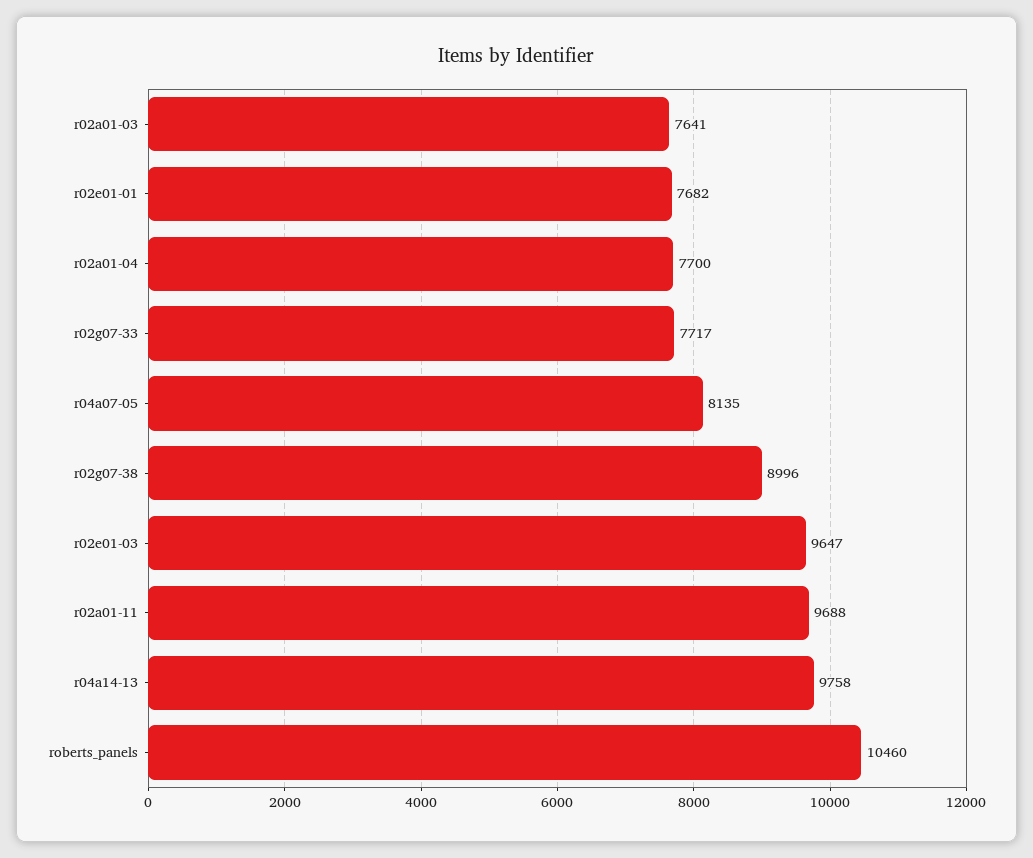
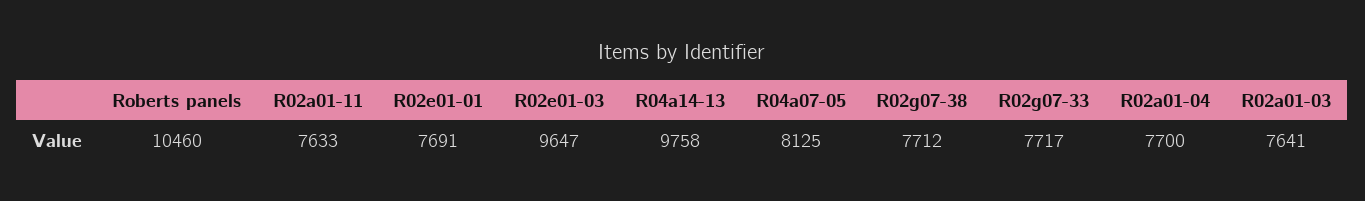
r02e01-01: 7682 -> 7691
r04a07-05: 8135 -> 8125
r02g07-38: 8996 -> 7712
r02a01-11: 9688 -> 7633

